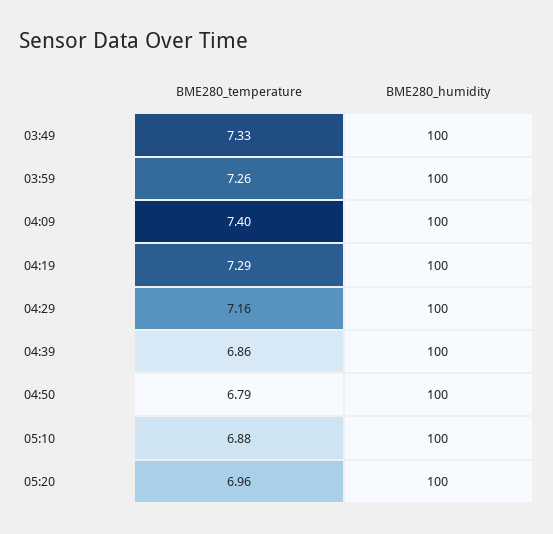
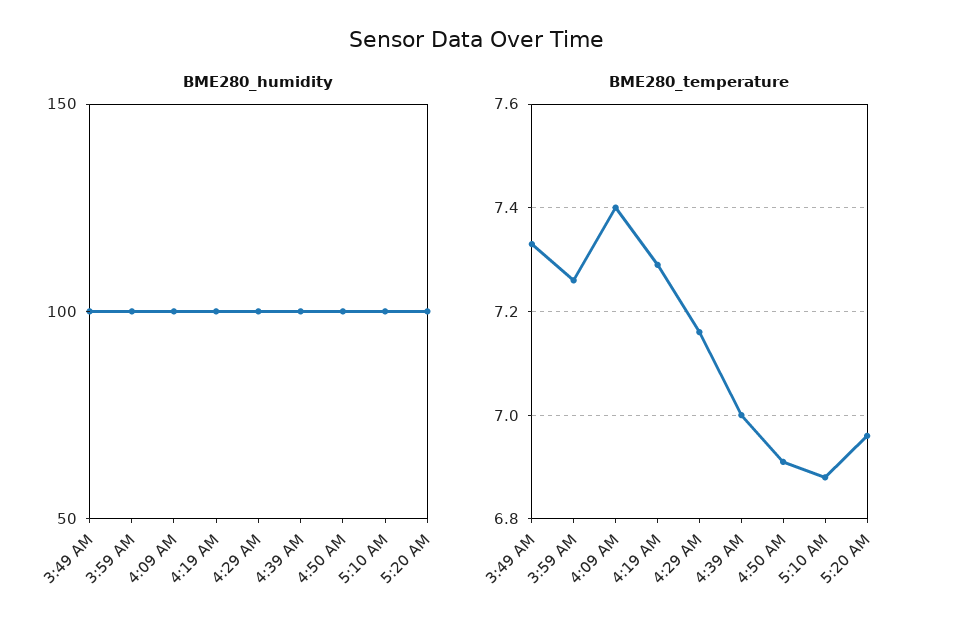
BME280_temperature, 04:39: 6.86 -> 7
BME280_temperature, 04:50: 6.79 -> 6.9

